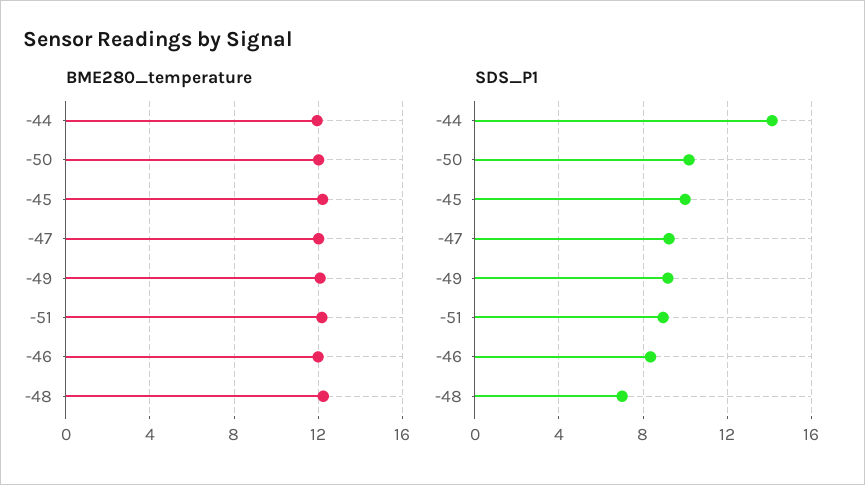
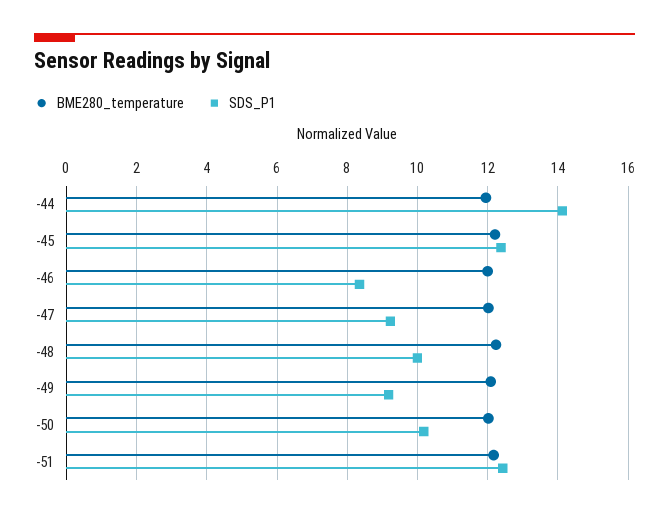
SDS_P1, -45: 10 -> 12.4
SDS_P1, -51: 9 -> 12.4
SDS_P1, -48: 7 -> 10

